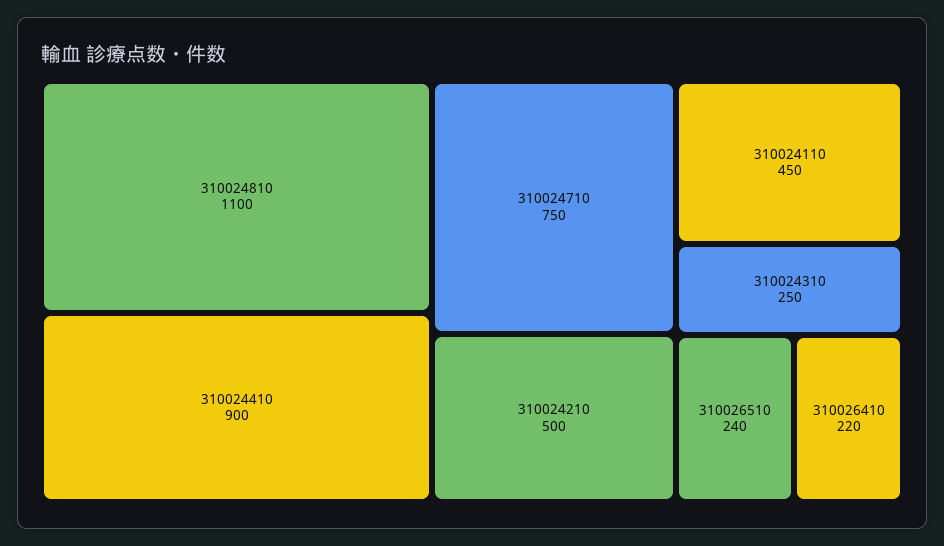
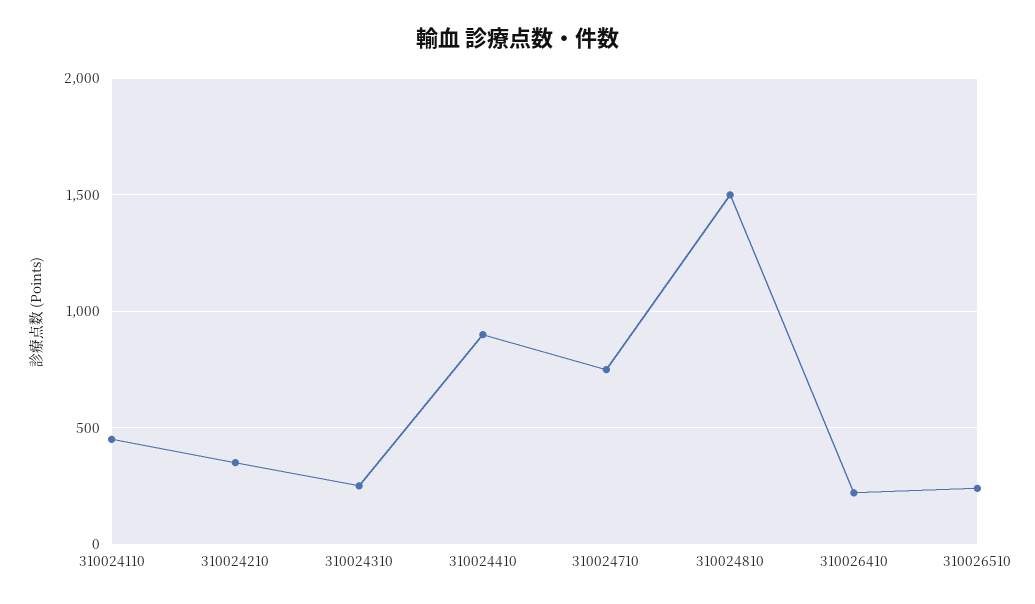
310024810: 1100 -> 1500
310024210: 500 -> 350

